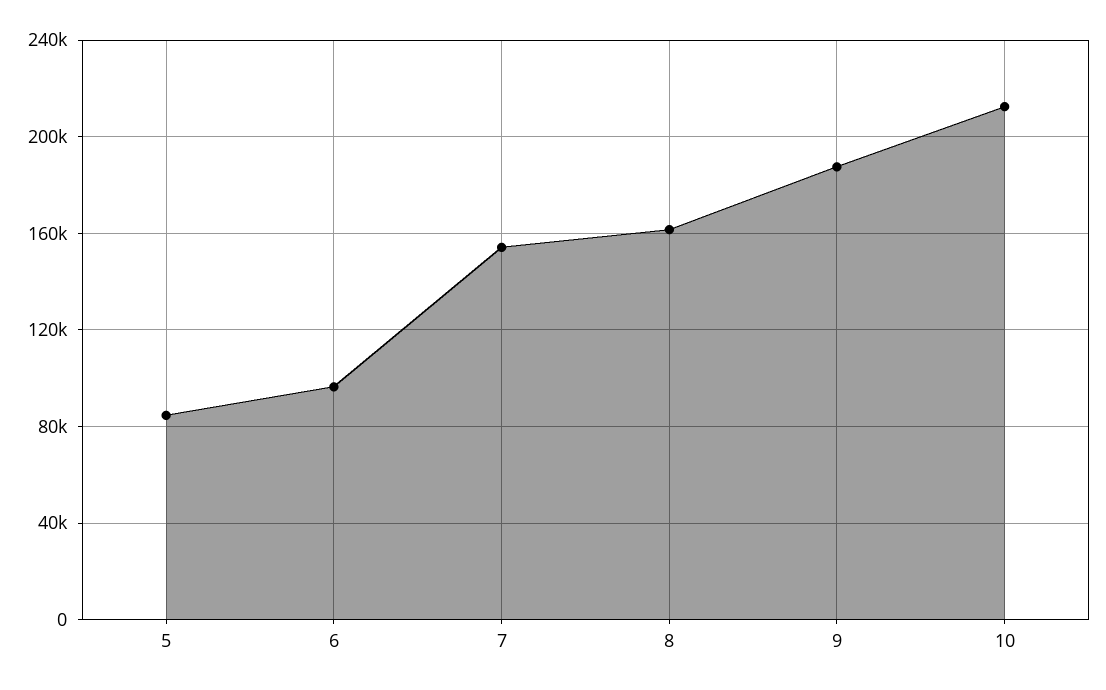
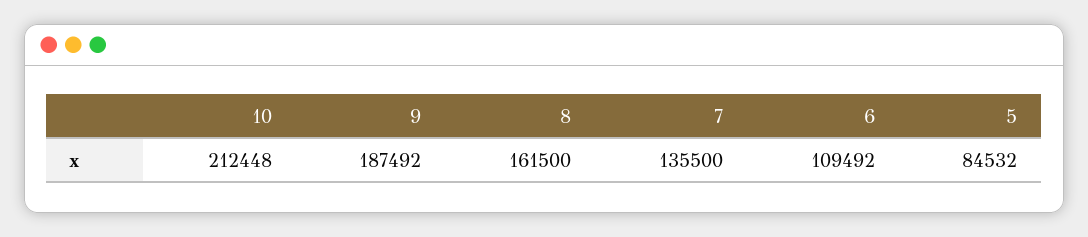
6: 95000 -> 109492
7: 155000 -> 135500

